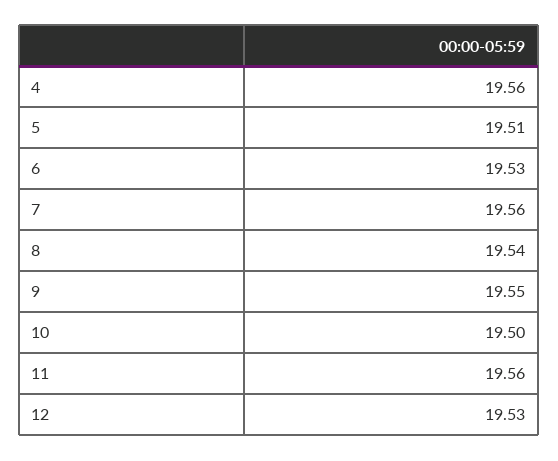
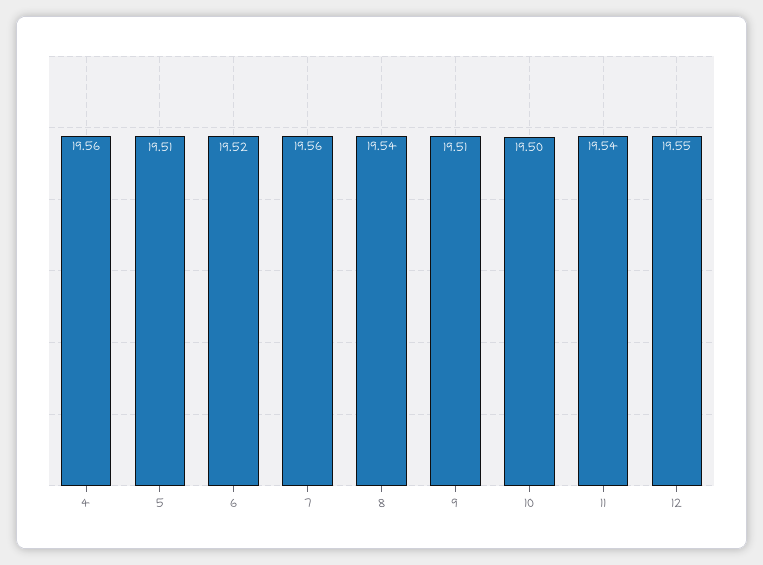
6: 19.53 -> 19.52
9: 19.55 -> 19.51
11: 19.56 -> 19.54
12: 19.53 -> 19.55

